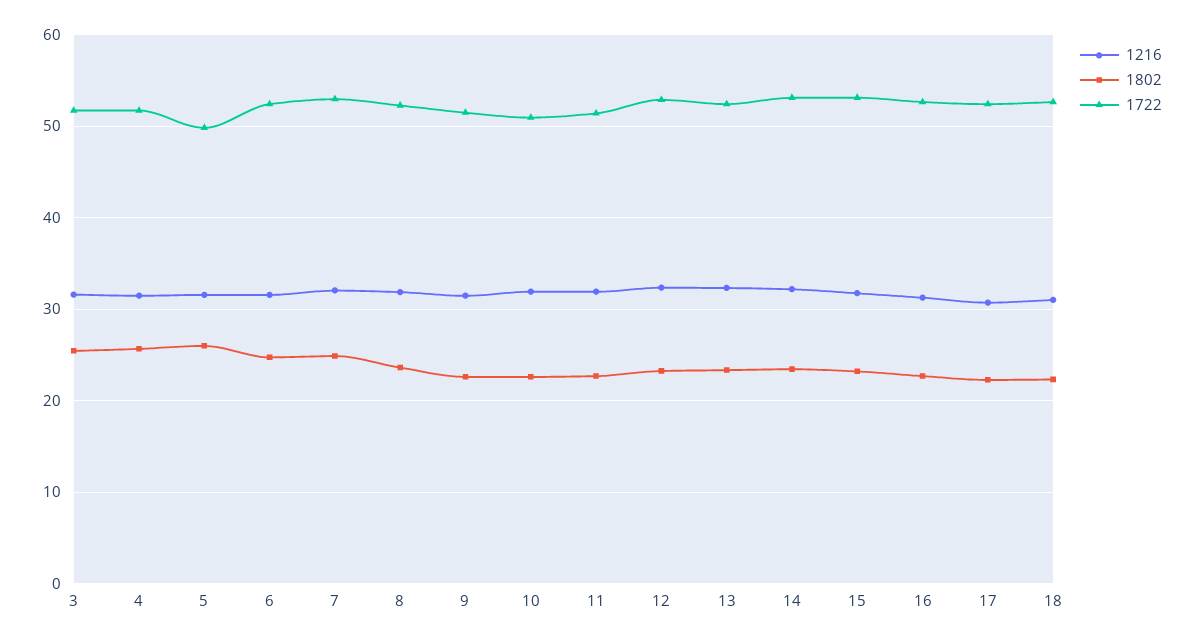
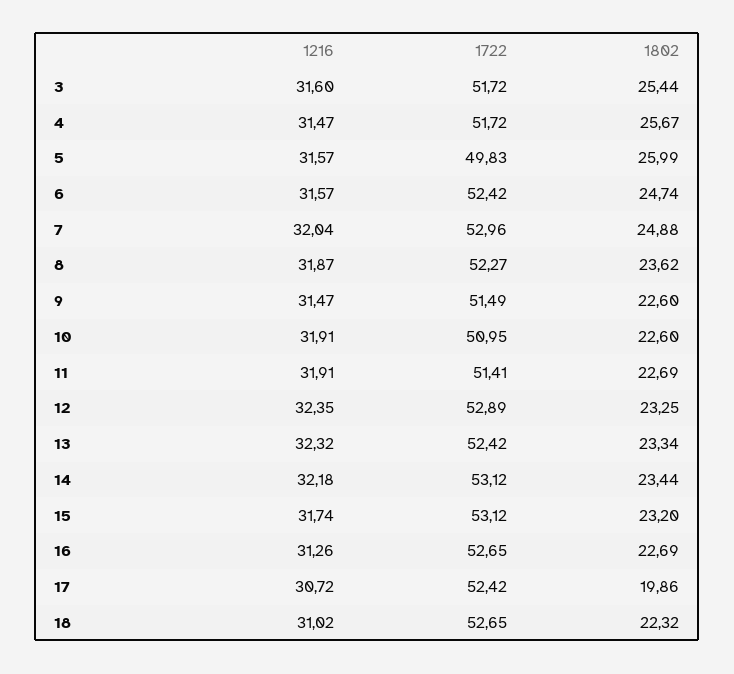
1802, 17: 22 -> 19.86

